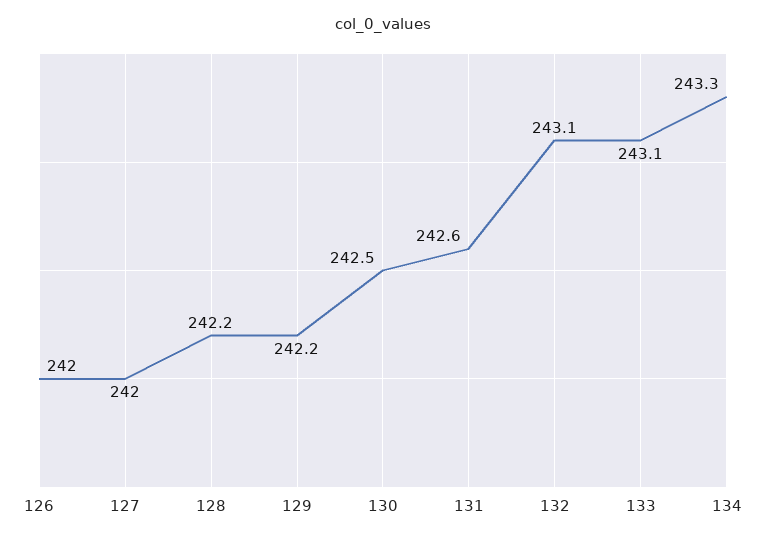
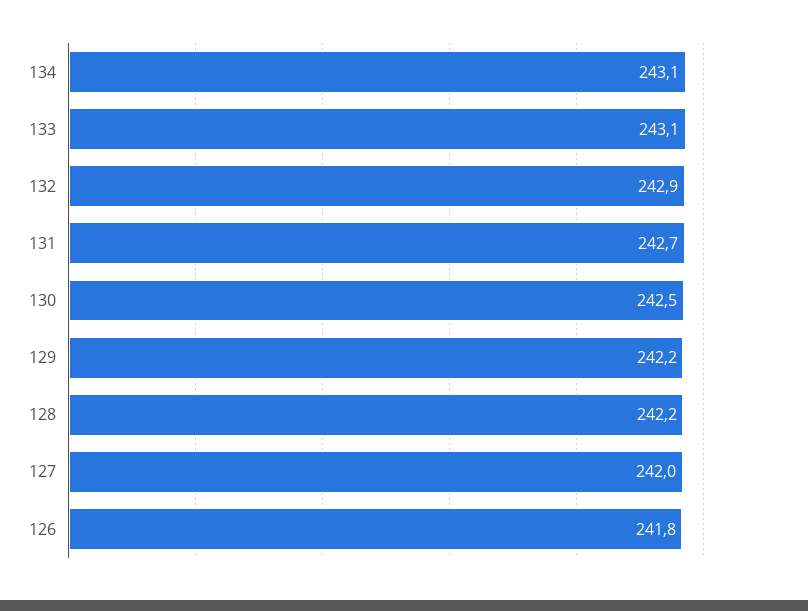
126: 242 -> 241.8
131: 242.6 -> 242.7
132: 243.1 -> 242.9
134: 243.3 -> 243.1

